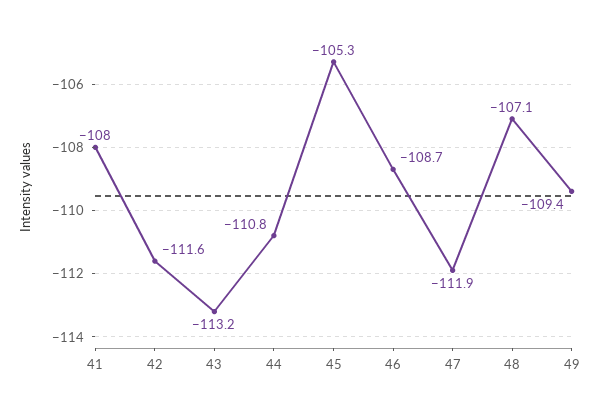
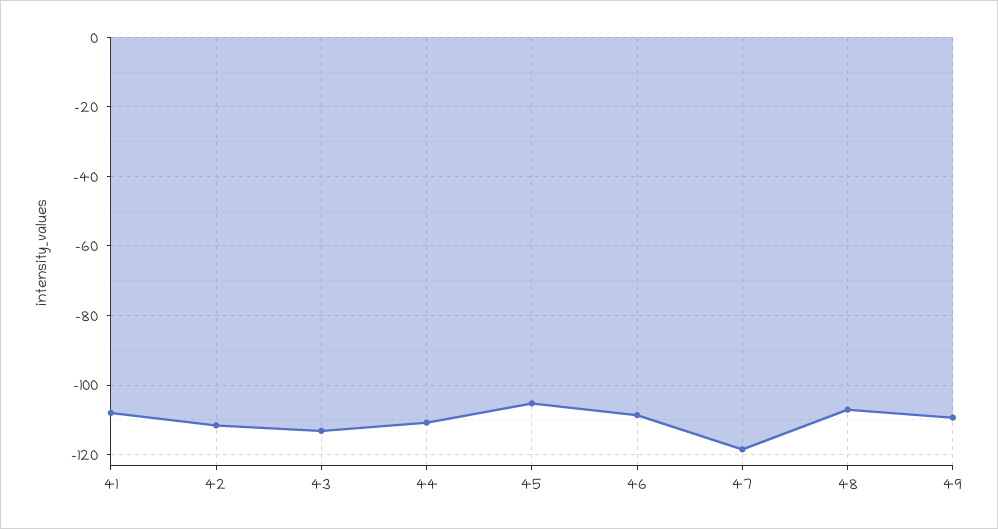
47: -111.9 -> -118

